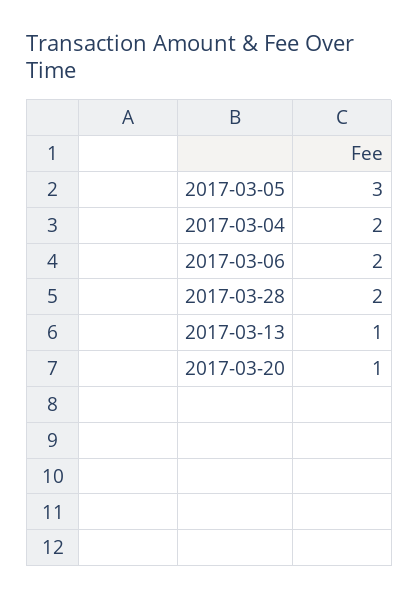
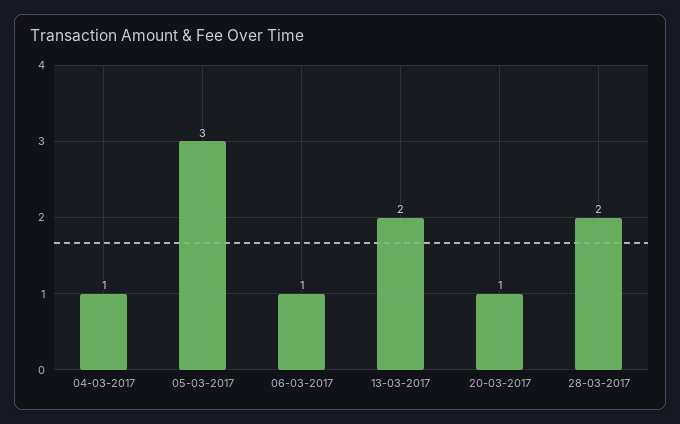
2017-03-04: 2 -> 1
2017-03-06: 2 -> 1
2017-03-13: 1 -> 2

